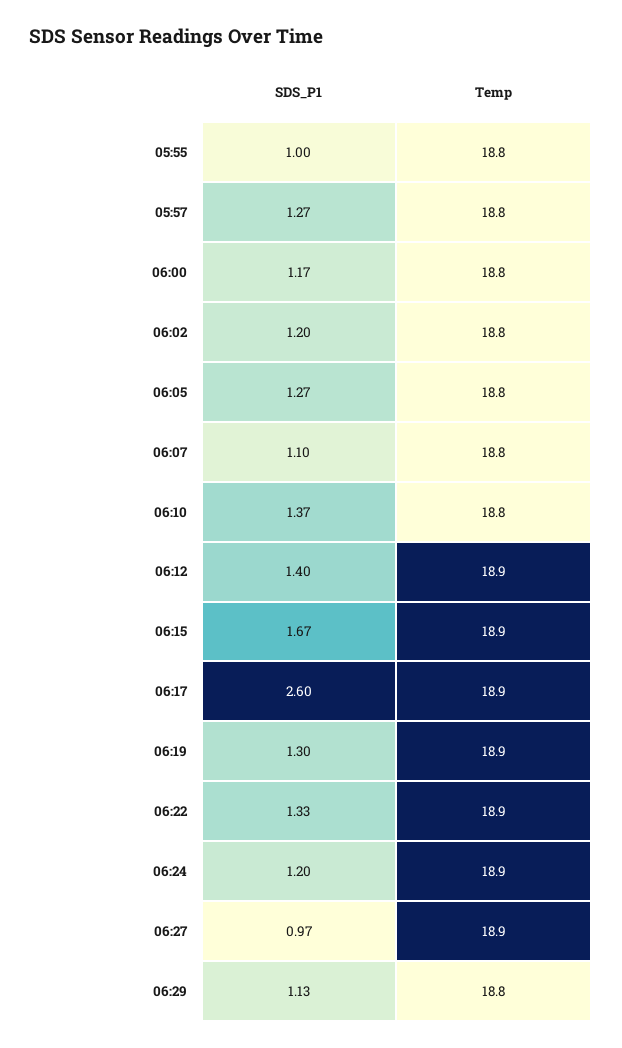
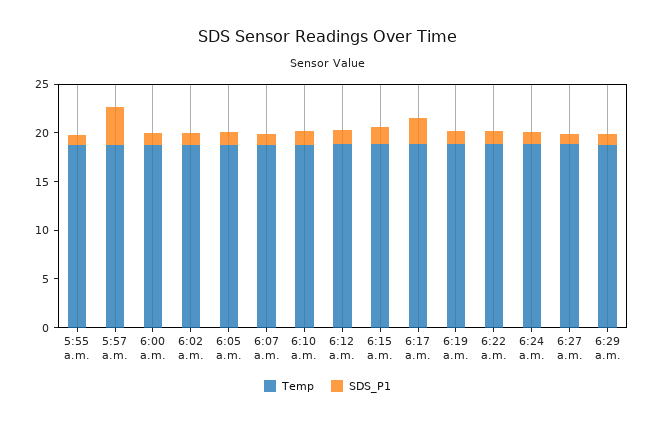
SDS_P1, 05:57: 1.27 -> 4

